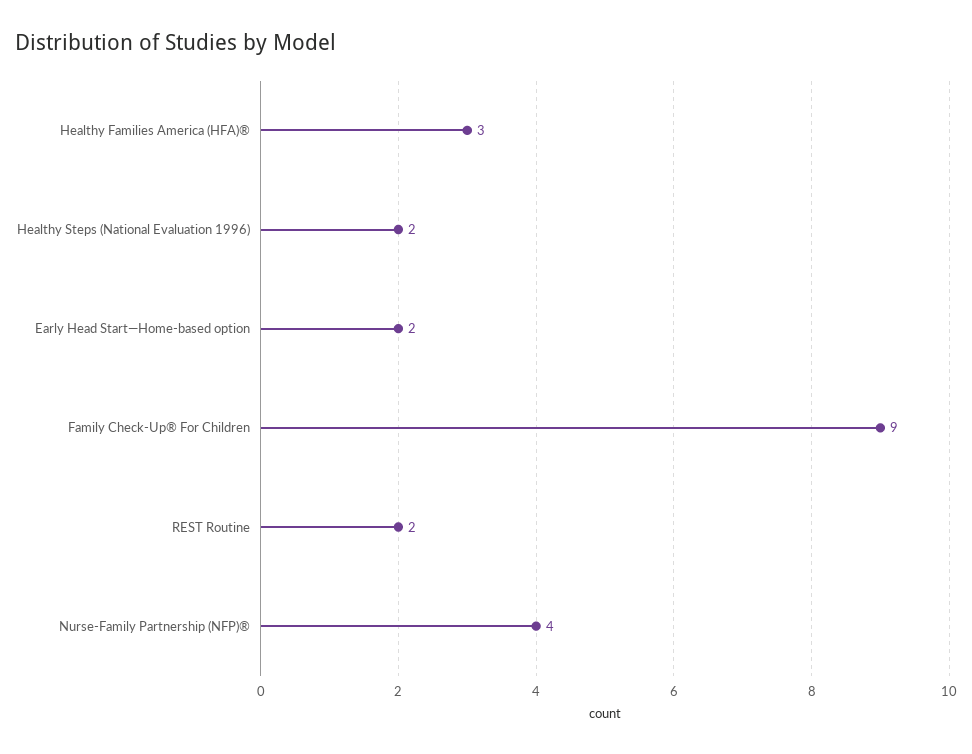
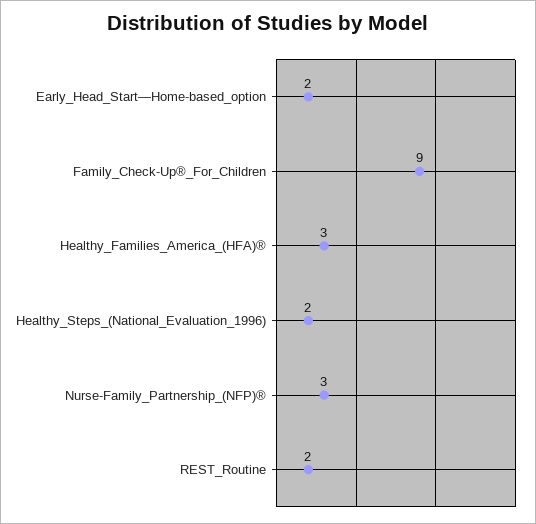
Nurse-Family Partnership (NFP)®: 4 -> 3

